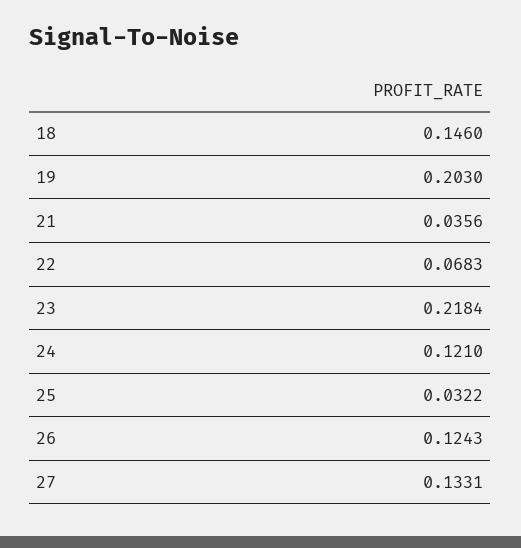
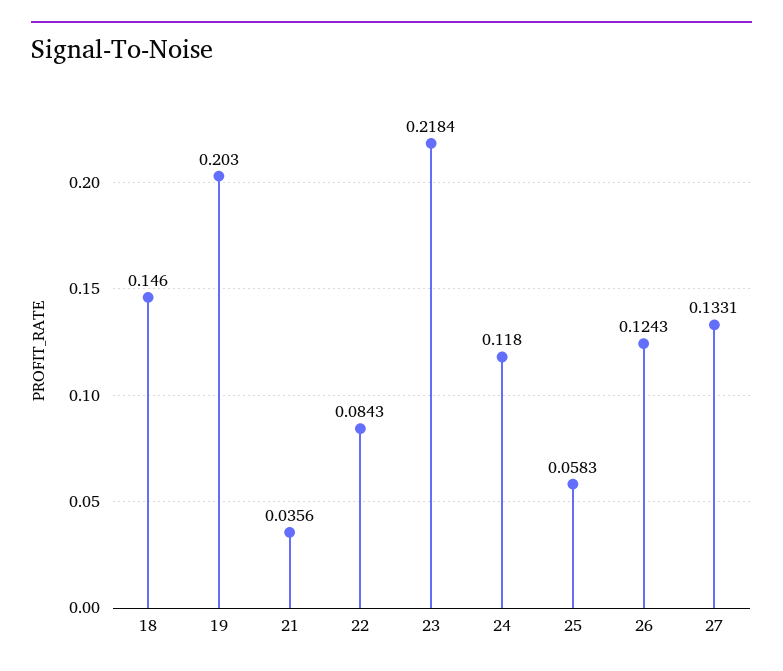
22: 0.0683 -> 0.0843
24: 0.121 -> 0.118
25: 0.0322 -> 0.0583

